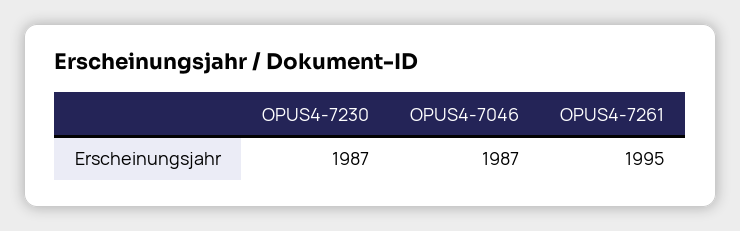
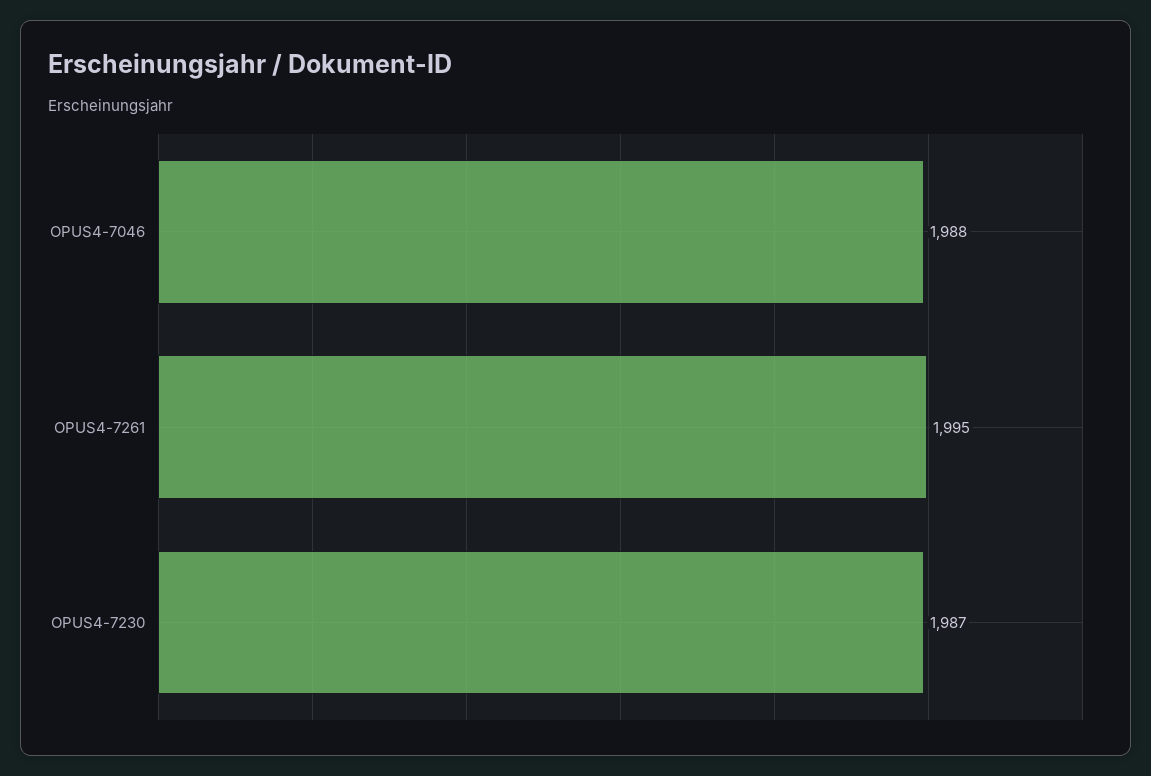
OPUS4-7046: 1987 -> 1988

